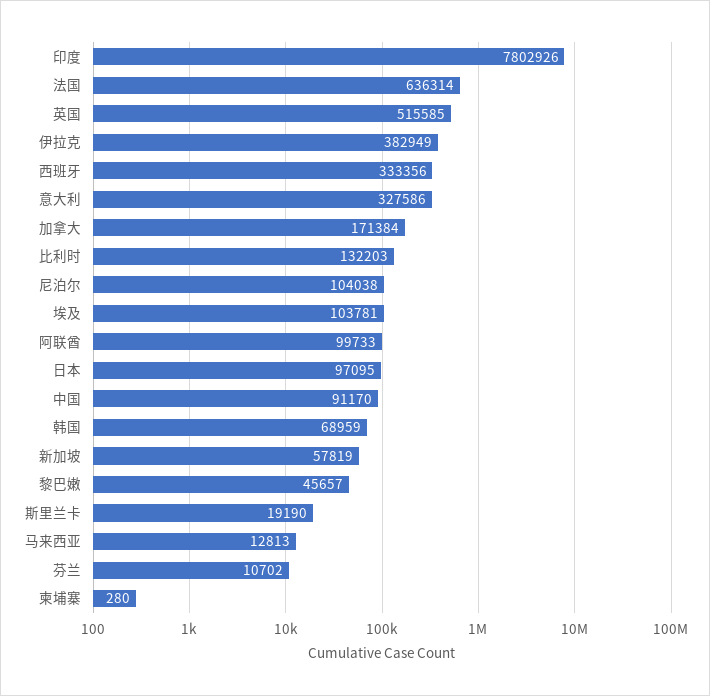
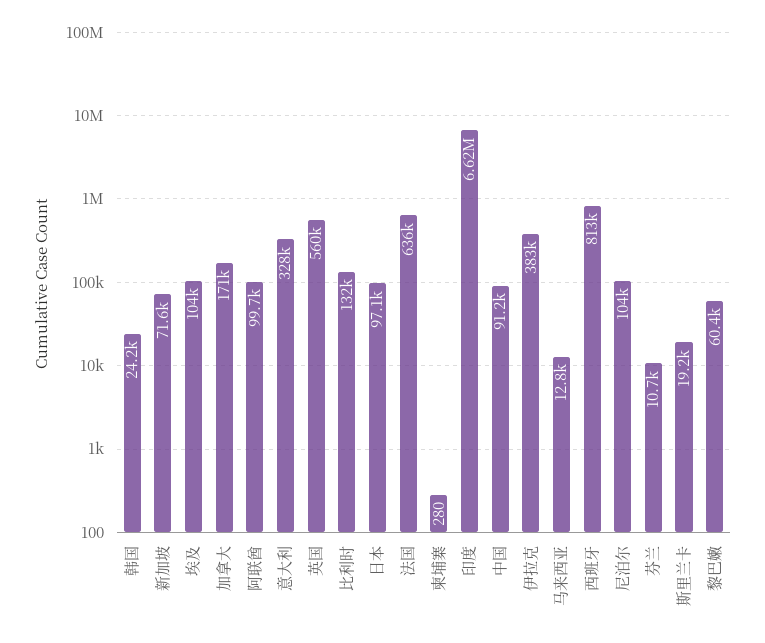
印度: 7802926 -> 6620000
英国: 515585 -> 560000
西班牙: 333356 -> 813000
韩国: 68959 -> 24200
新加坡: 57819 -> 71600
黎巴嫩: 45657 -> 60400

